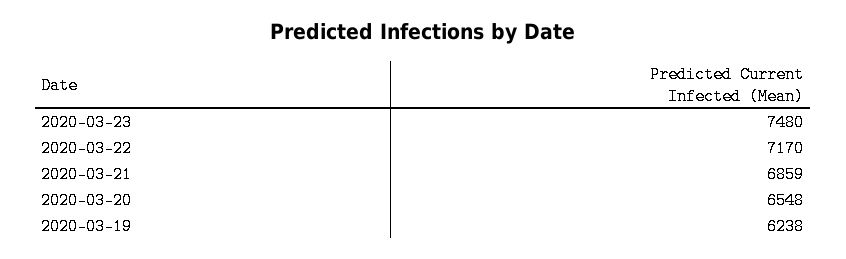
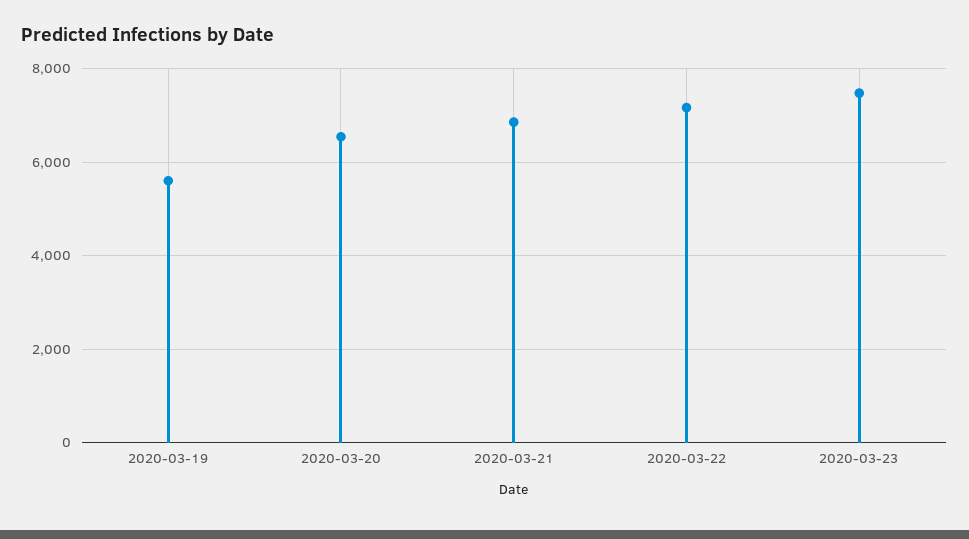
2020-03-19: 6238 -> 5600

